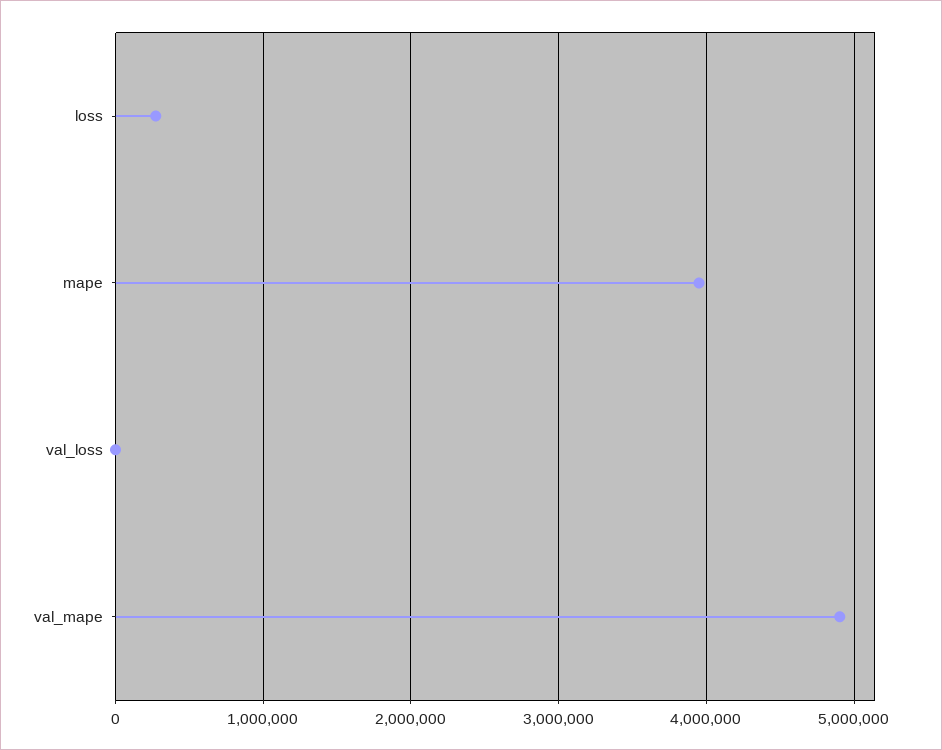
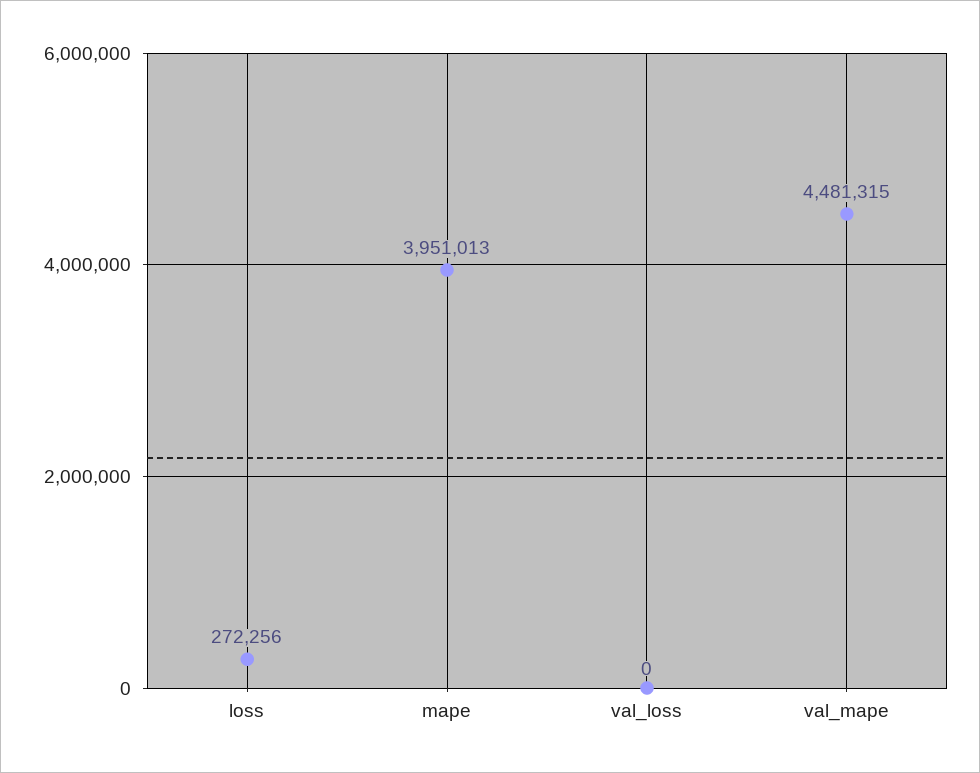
val_mape: 4900000 -> 4481315

